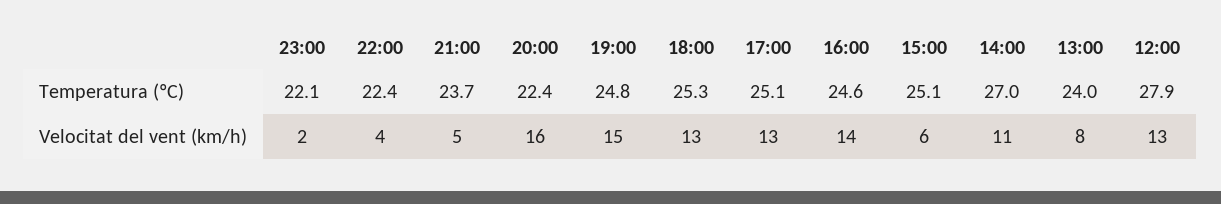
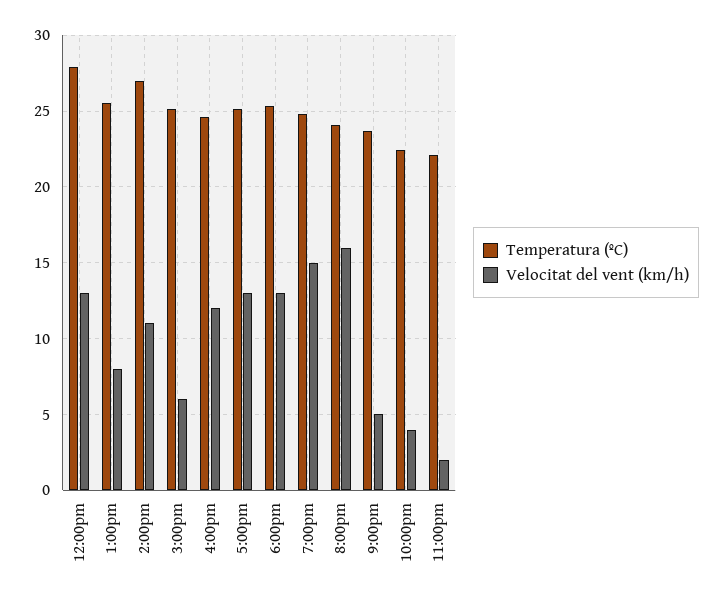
Temperatura (ºC), 20:00: 22.4 -> 24
Temperatura (ºC), 13:00: 24 -> 25.5
Velocitat del vent (km/h), 16:00: 14 -> 12

